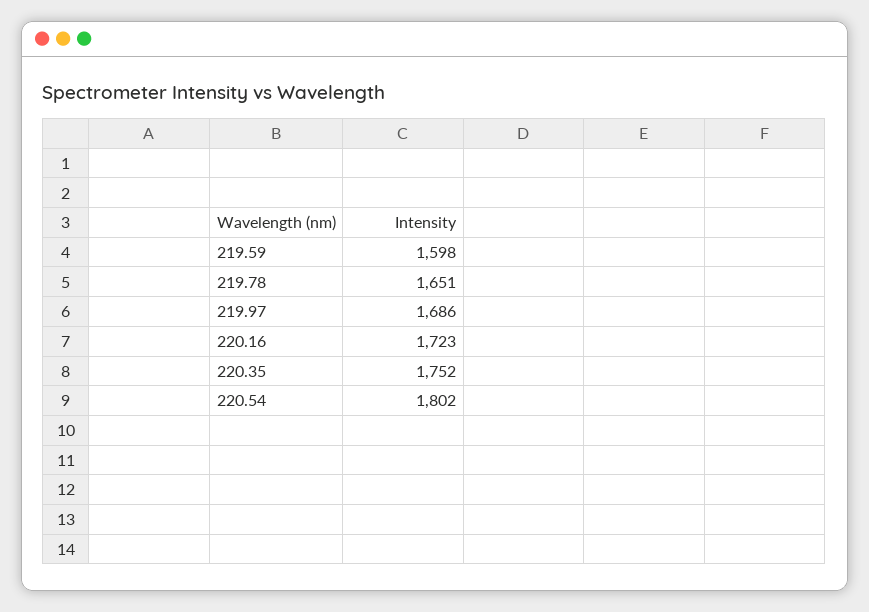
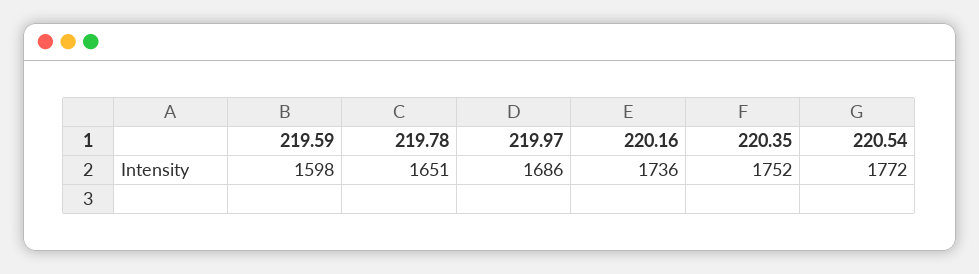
220.16: 1723 -> 1736
220.54: 1802 -> 1772

